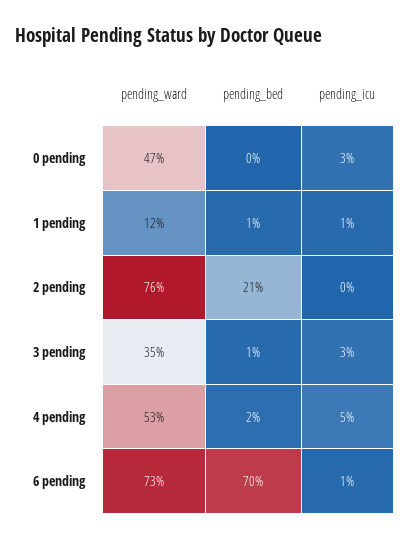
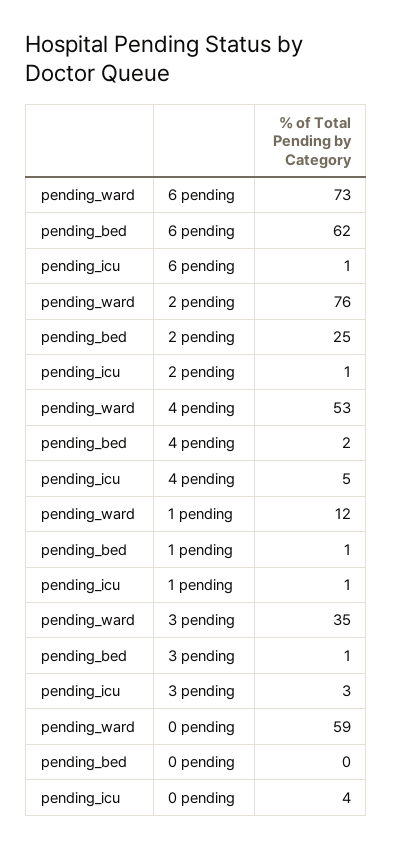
pending_ward, 0 pending: 47 -> 59
pending_icu, 0 pending: 3 -> 4
pending_bed, 2 pending: 21 -> 25
pending_icu, 2 pending: 0 -> 1
pending_bed, 6 pending: 70 -> 62

